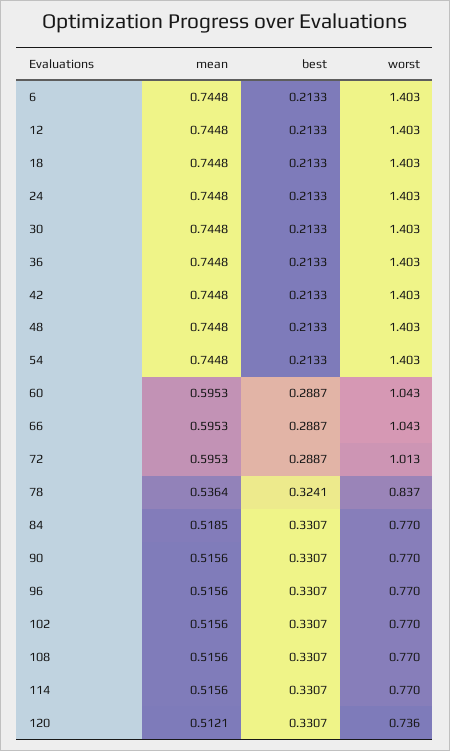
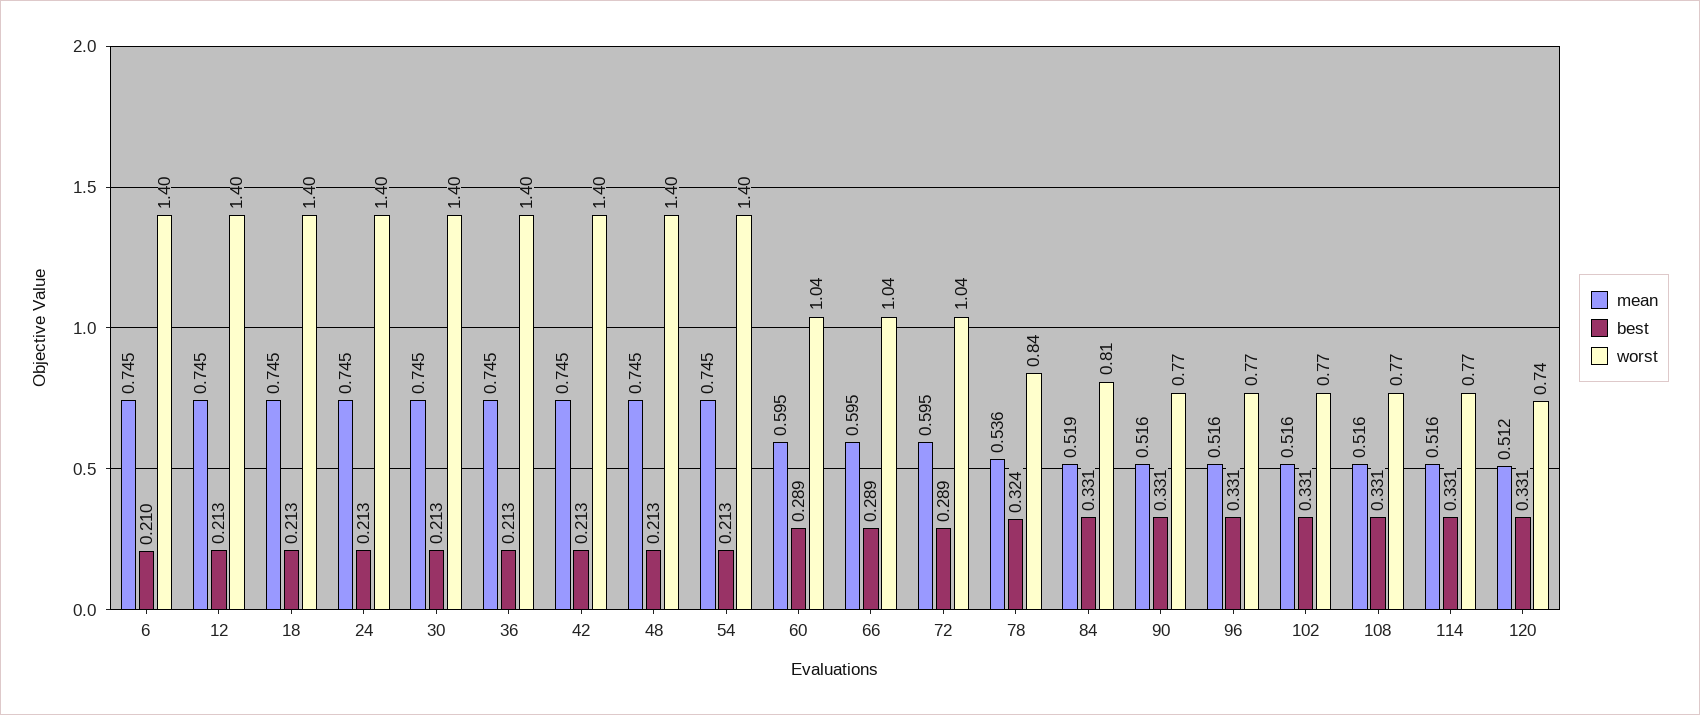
best, 6: 0.2133 -> 0.21
worst, 72: 1.013 -> 1.04
worst, 84: 0.77 -> 0.81

